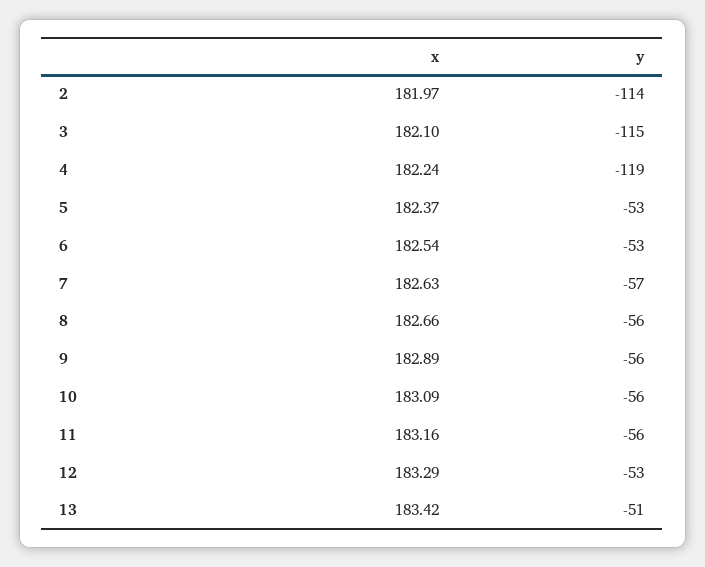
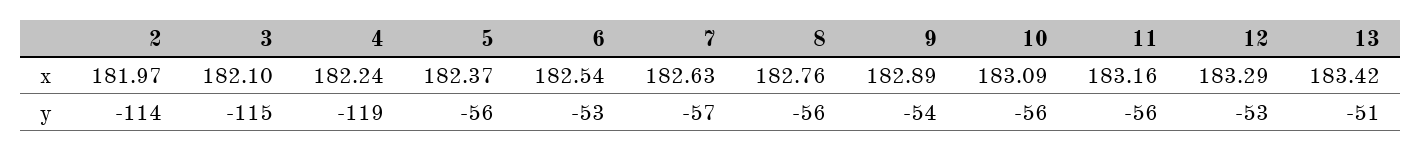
y, 5: -53 -> -56
x, 8: 182.66 -> 182.76
y, 9: -56 -> -54

